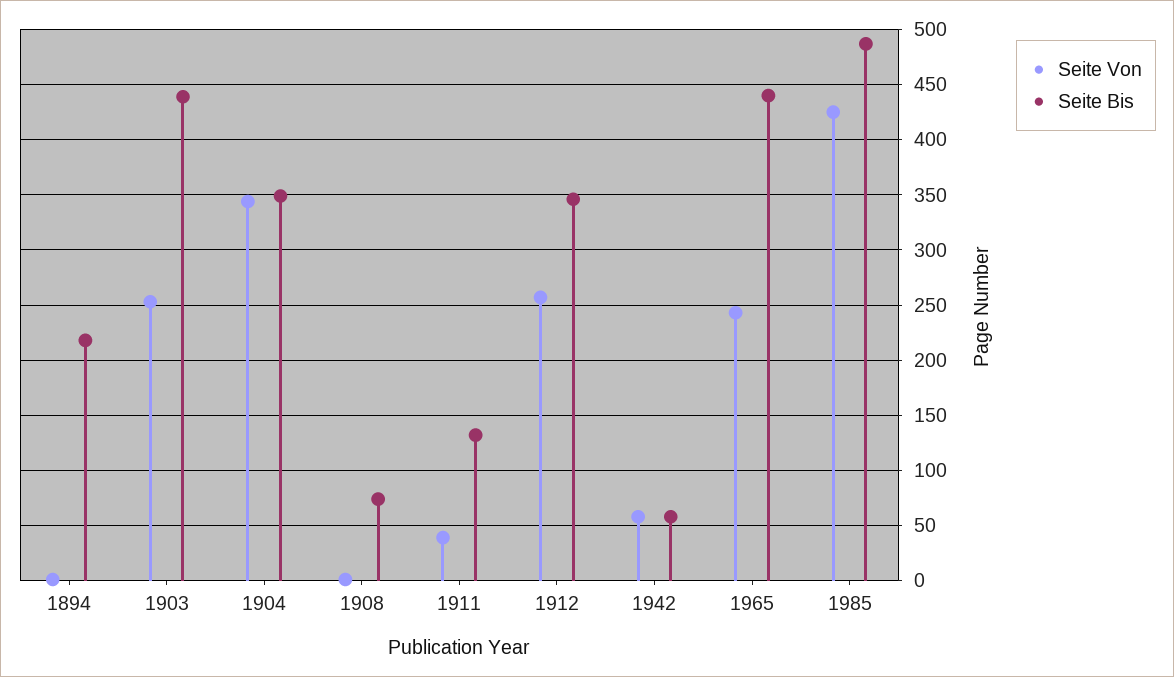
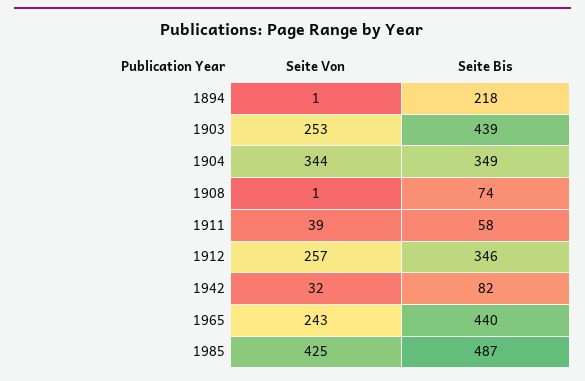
Seite Bis, 1911: 130 -> 58
Seite Von, 1942: 60 -> 32
Seite Bis, 1942: 60 -> 82

